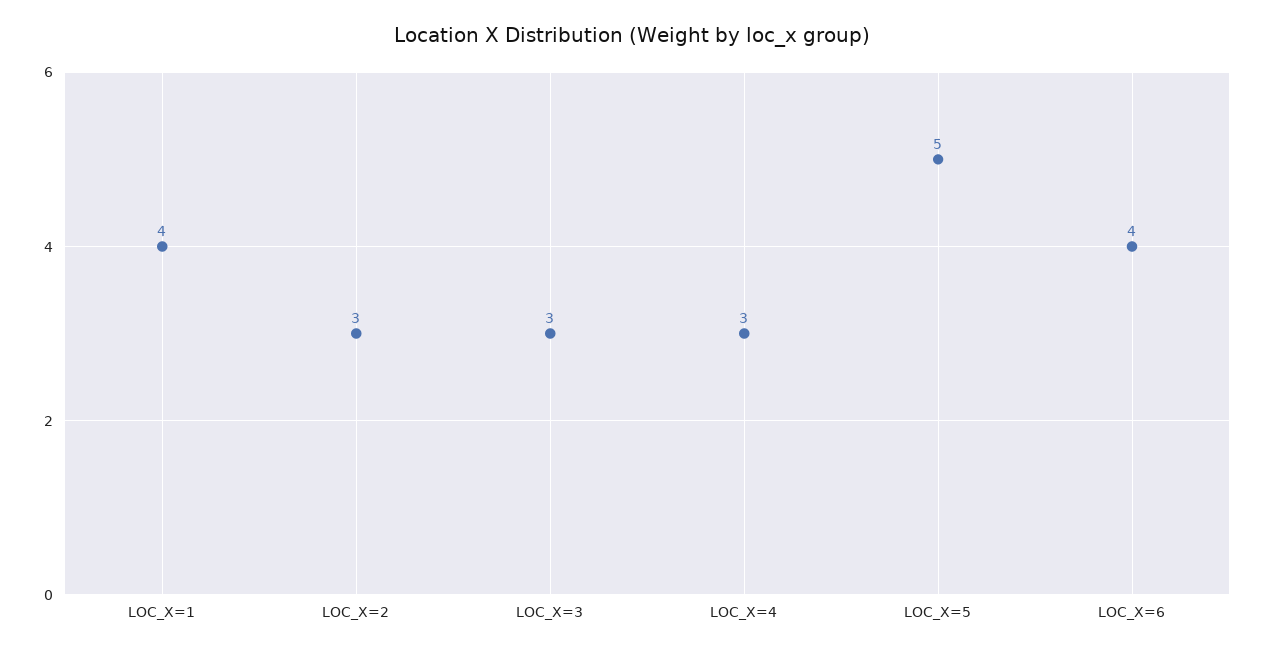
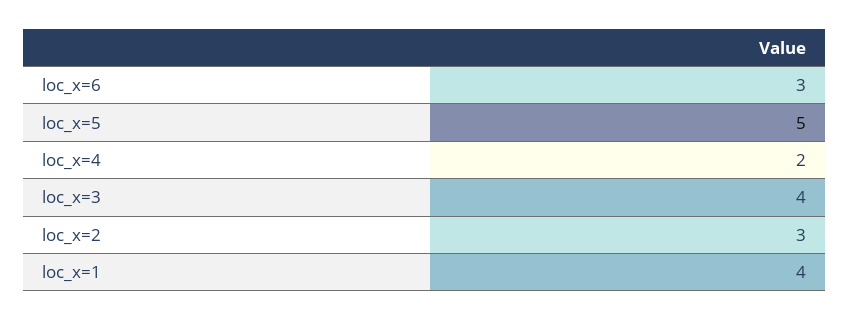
LOC_X=3: 3 -> 4
LOC_X=4: 3 -> 2
LOC_X=6: 4 -> 3

